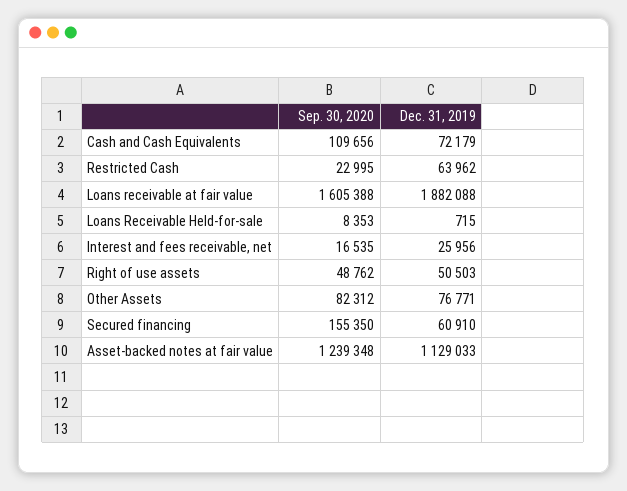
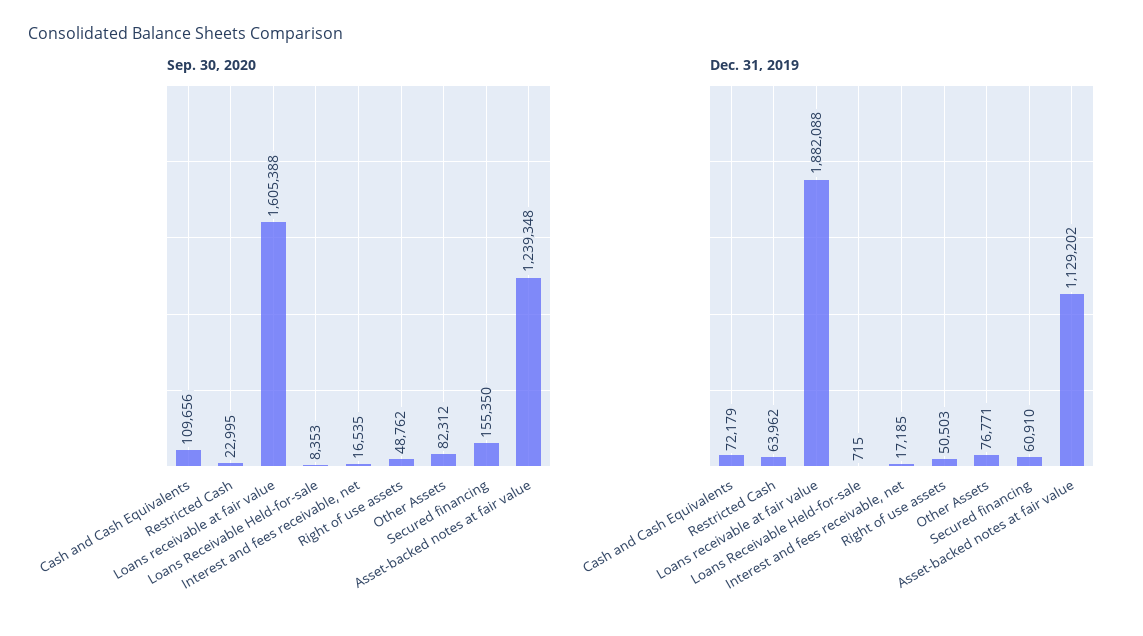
Dec. 31, 2019, Interest and fees receivable, net: 25956 -> 17185
Dec. 31, 2019, Asset-backed notes at fair value: 1129033 -> 1129202

